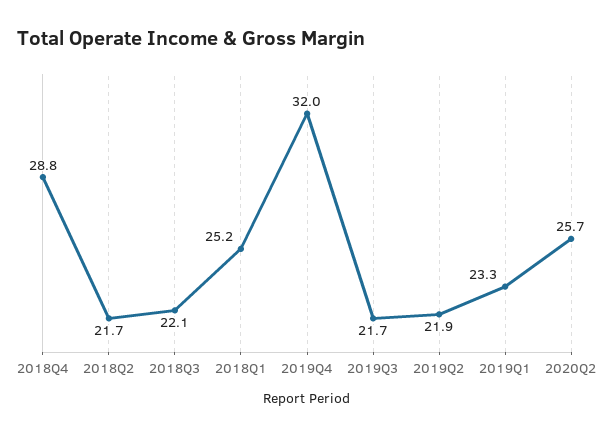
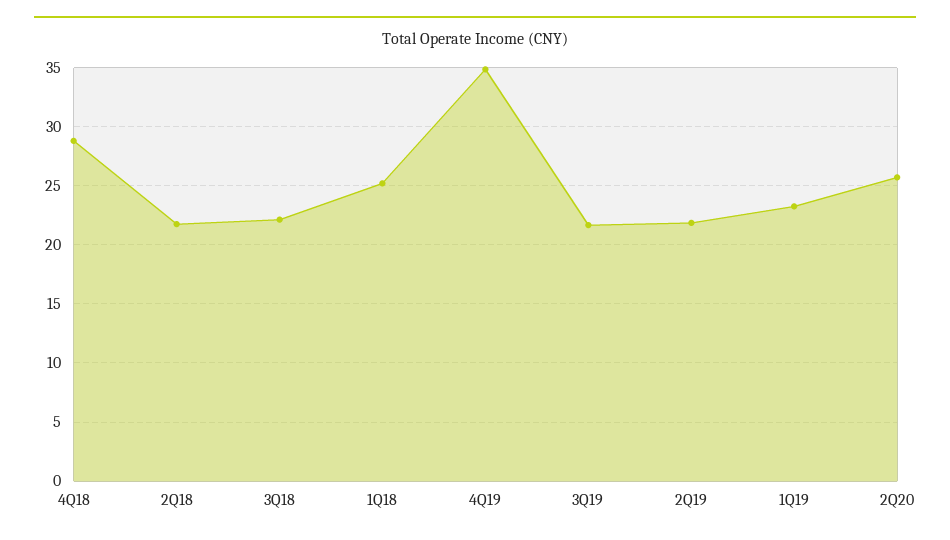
2019Q4: 32 -> 35

